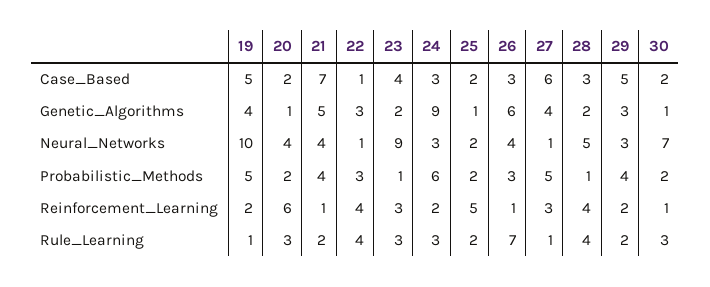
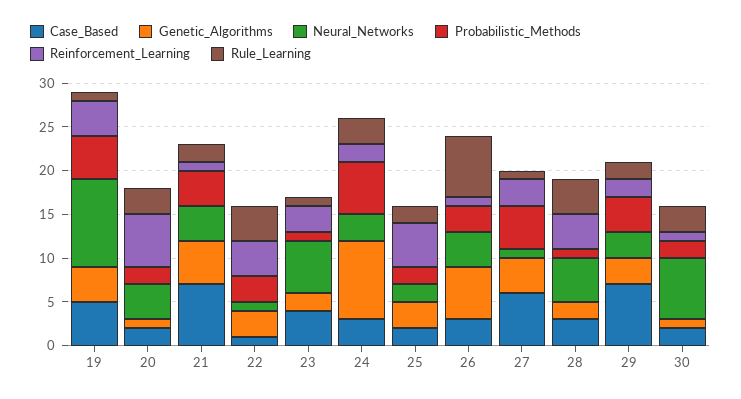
Case_Based, 29: 5 -> 7
Genetic_Algorithms, 25: 1 -> 3
Neural_Networks, 23: 9 -> 6
Reinforcement_Learning, 19: 2 -> 4
Rule_Learning, 23: 3 -> 1

